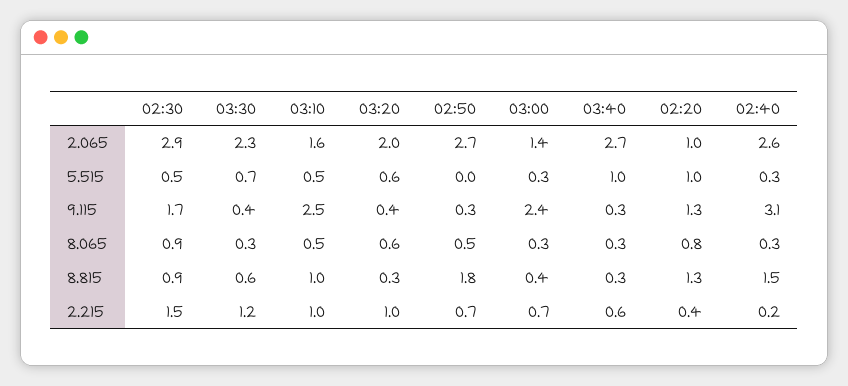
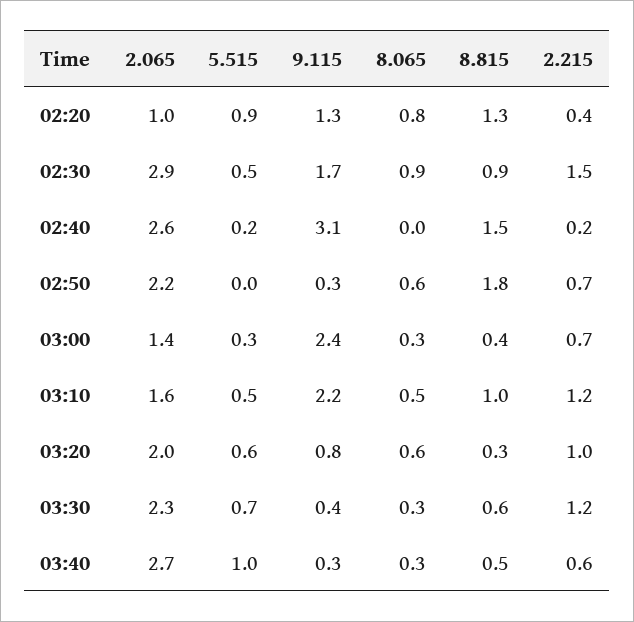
02:50, 2.065: 2.7 -> 2.2
02:20, 5.515: 1 -> 0.9
02:40, 5.515: 0.3 -> 0.2
03:10, 9.115: 2.5 -> 2.2
03:20, 9.115: 0.4 -> 0.8
02:50, 8.065: 0.5 -> 0.6
02:40, 8.065: 0.3 -> 0
03:40, 8.815: 0.3 -> 0.5
03:10, 2.215: 1 -> 1.2

